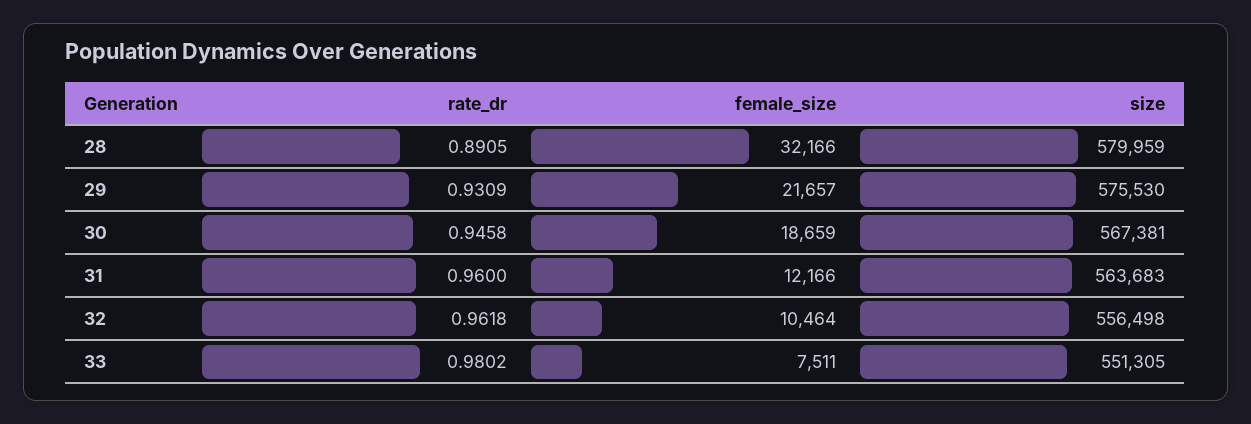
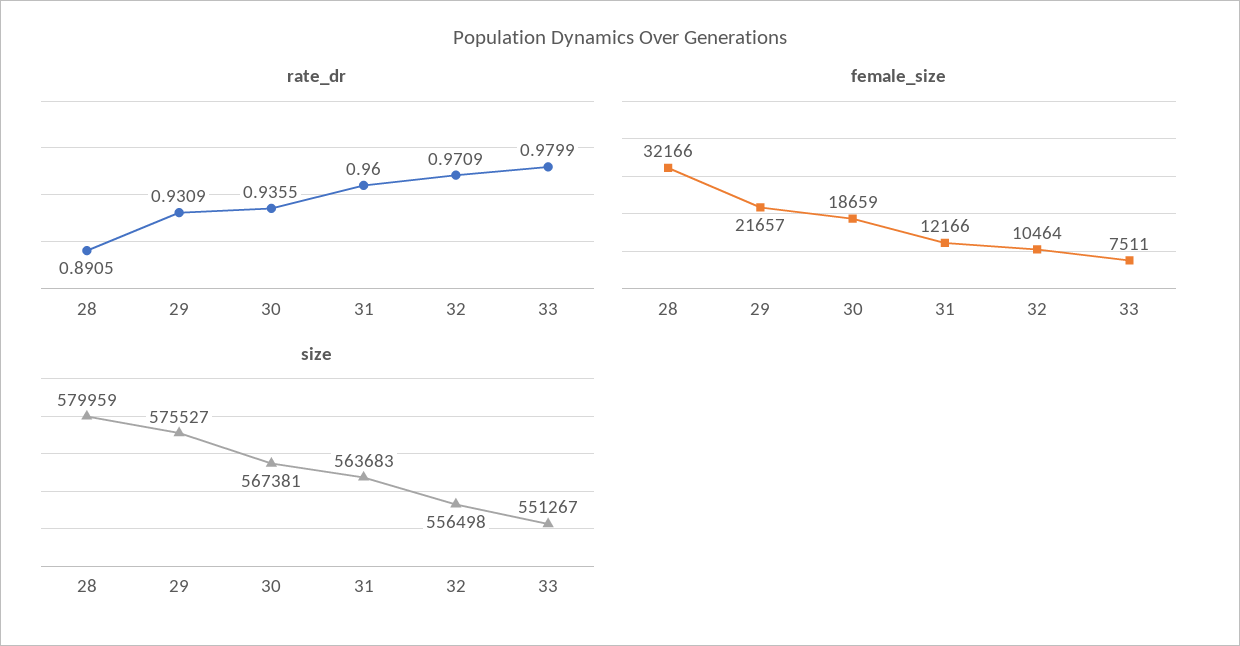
size, 29: 575530 -> 575527
rate_dr, 30: 0.9458 -> 0.9355
rate_dr, 32: 0.9618 -> 0.9709
rate_dr, 33: 0.9802 -> 0.9799
size, 33: 551305 -> 551267

